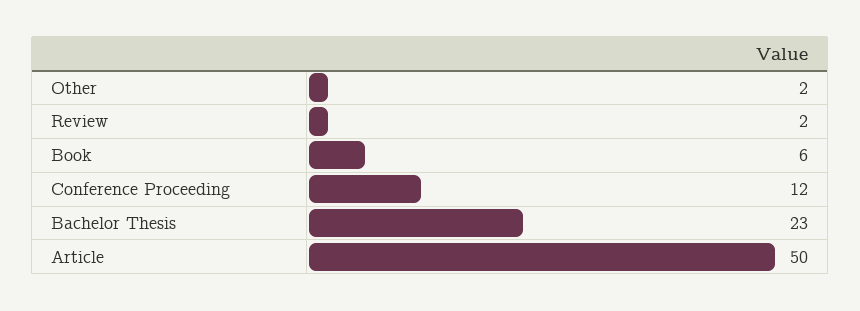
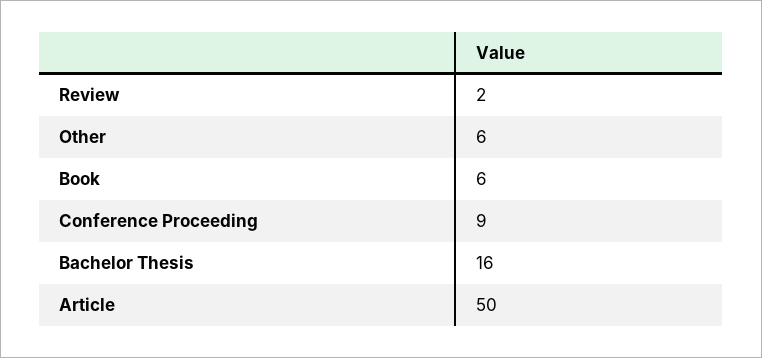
Other: 2 -> 6
Conference Proceeding: 12 -> 9
Bachelor Thesis: 23 -> 16

